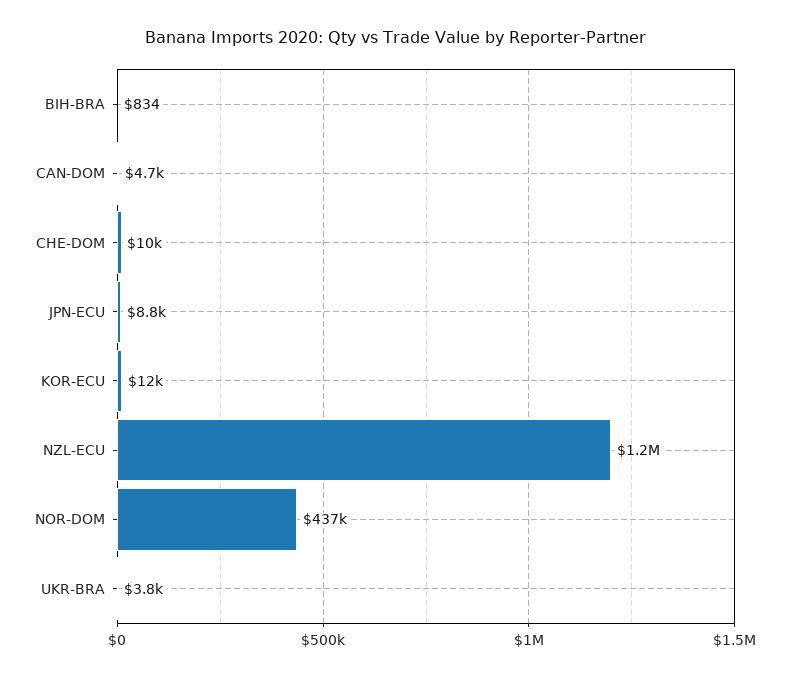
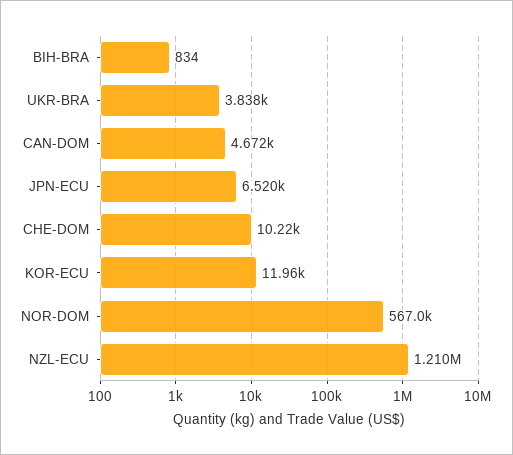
JPN-ECU: 8800 -> 6520
NOR-DOM: 437000 -> 567000

